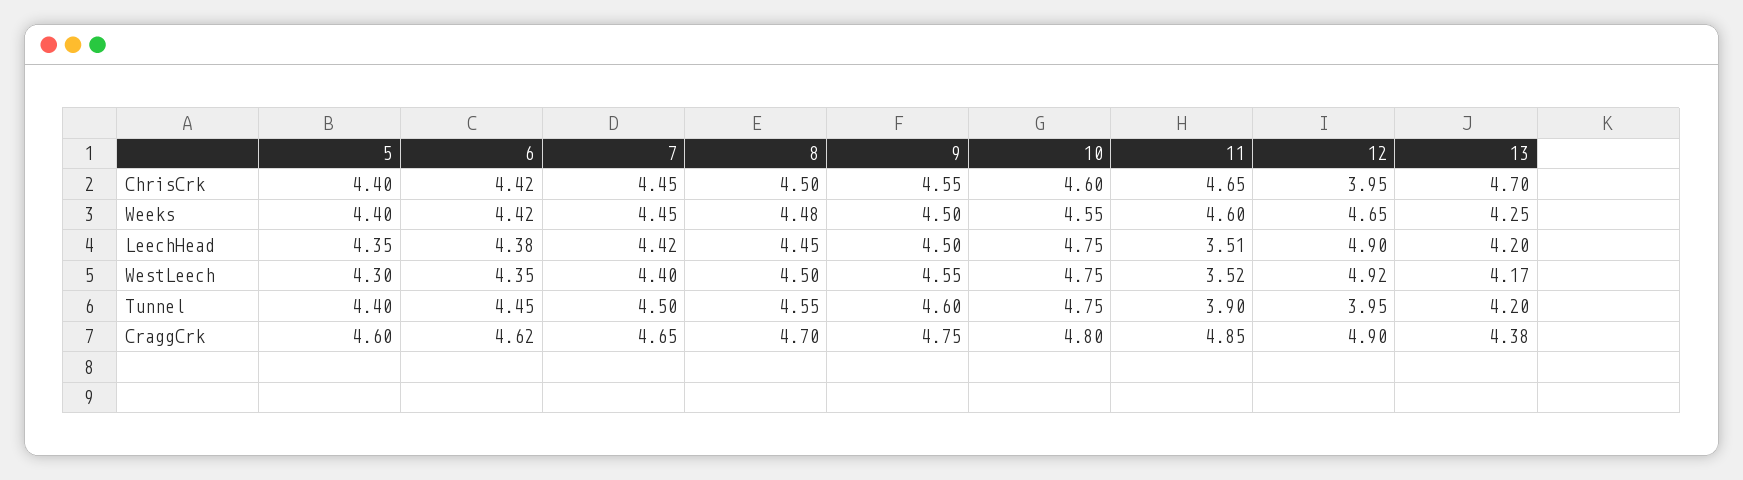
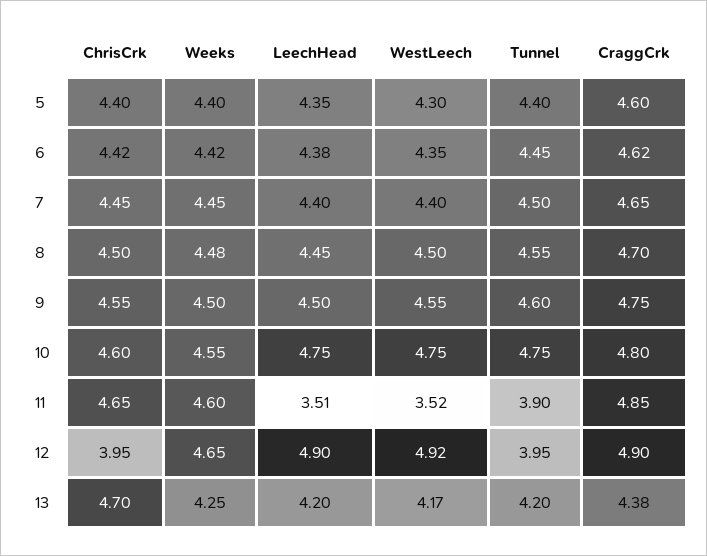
7, LeechHead: 4.42 -> 4.4

